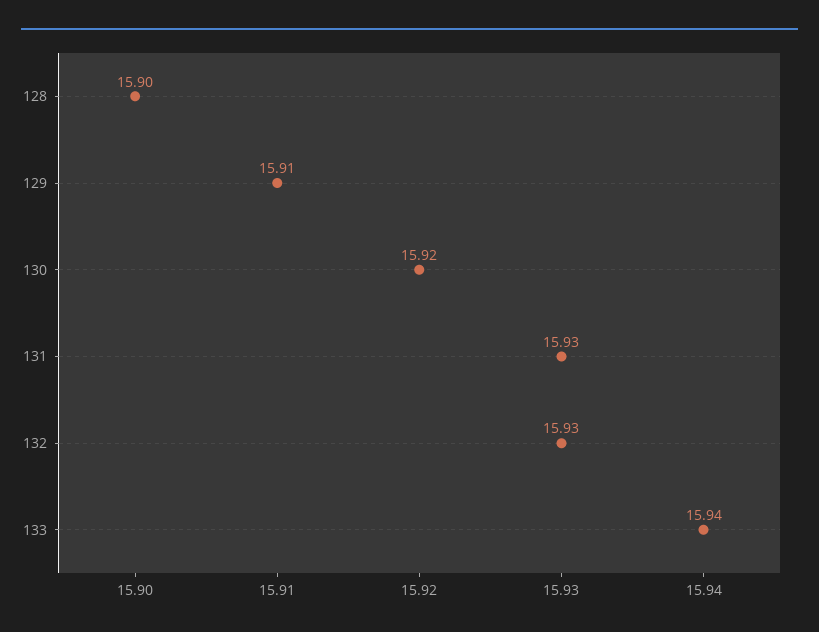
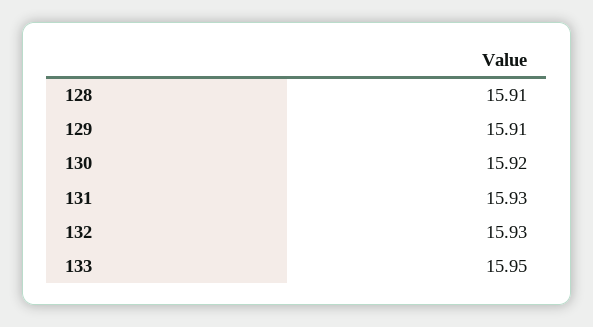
128: 15.9 -> 15.91
133: 15.94 -> 15.95

